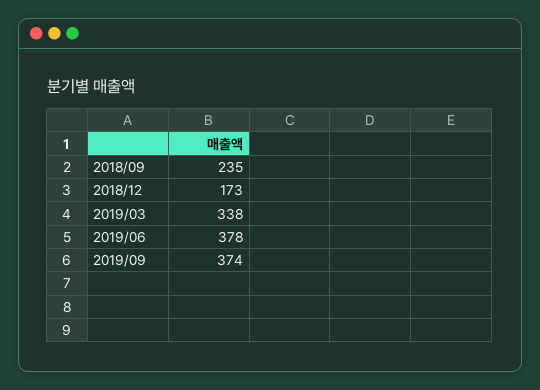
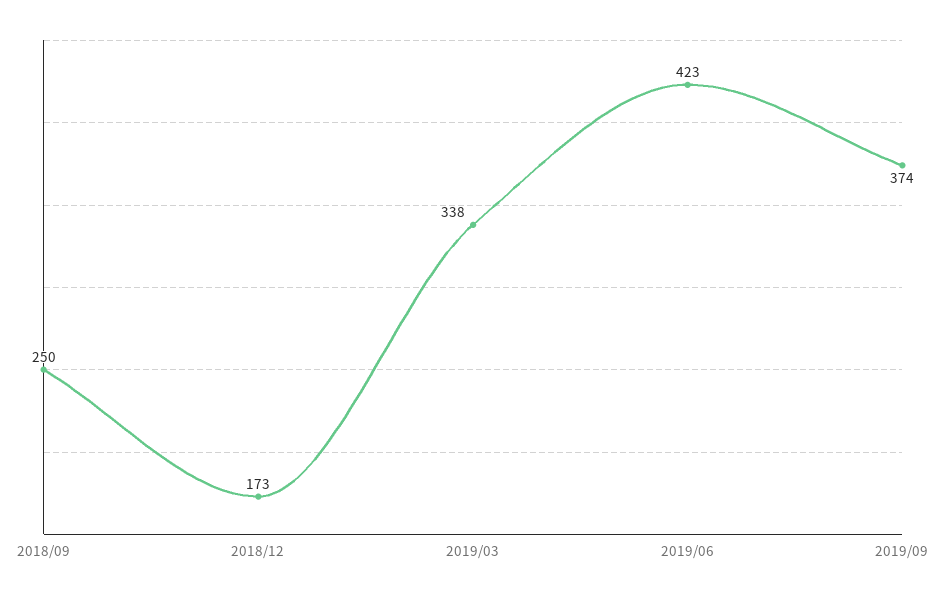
2018/09: 235 -> 250
2019/06: 378 -> 423

